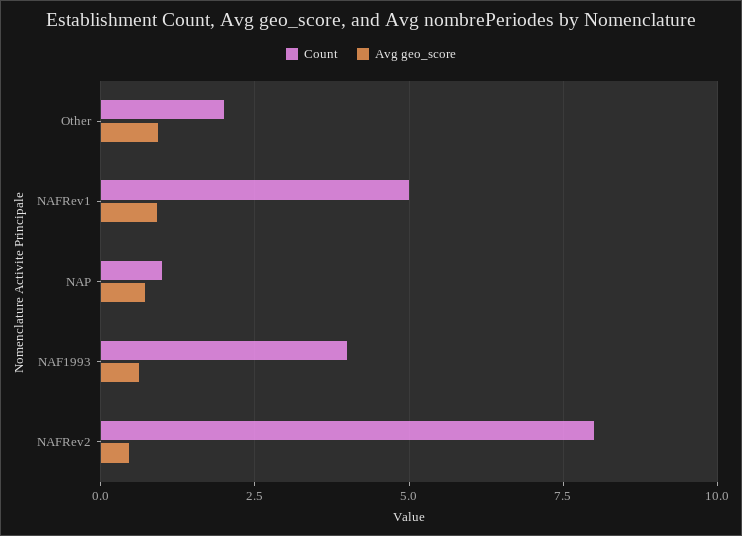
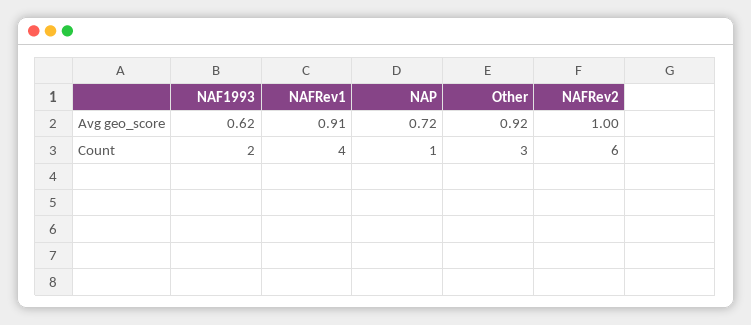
Count, Other: 2 -> 3
Count, NAFRev1: 5 -> 4
Count, NAF1993: 4 -> 2
Count, NAFRev2: 8 -> 6
Avg geo_score, NAFRev2: 0.5 -> 1

